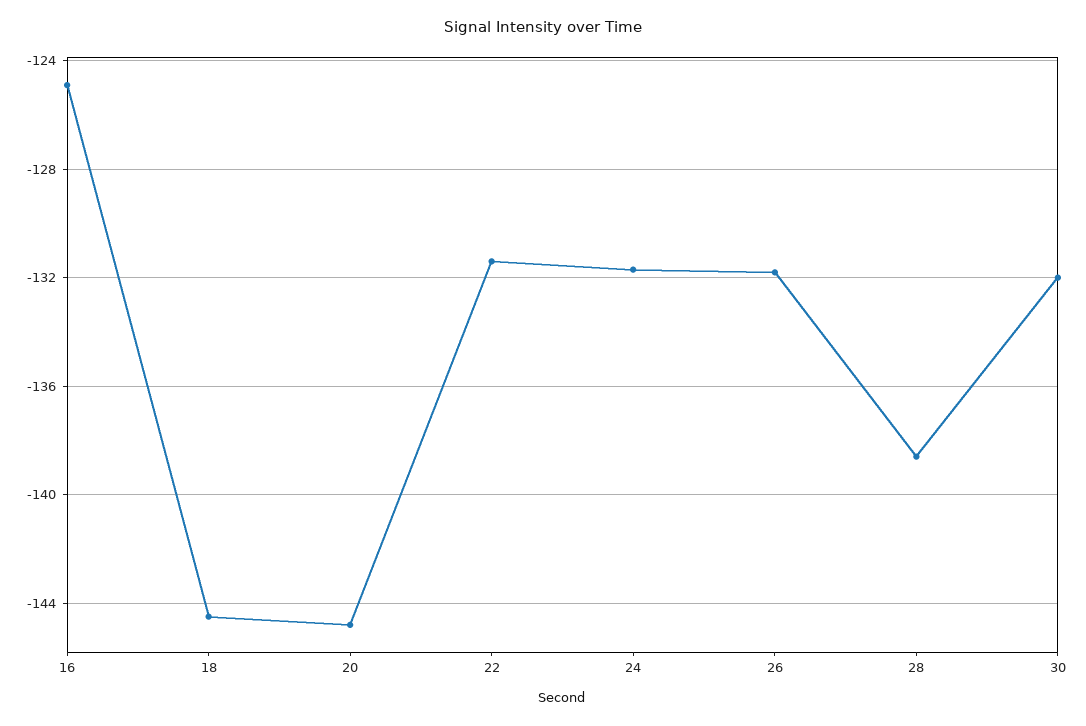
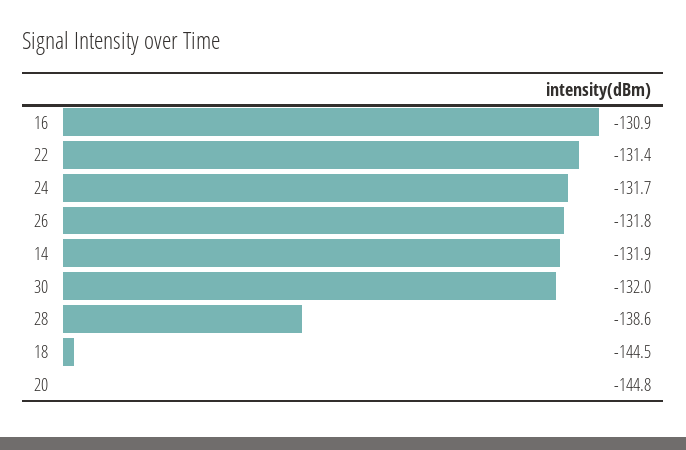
16: -125 -> -130.9
14: none -> -131.9

